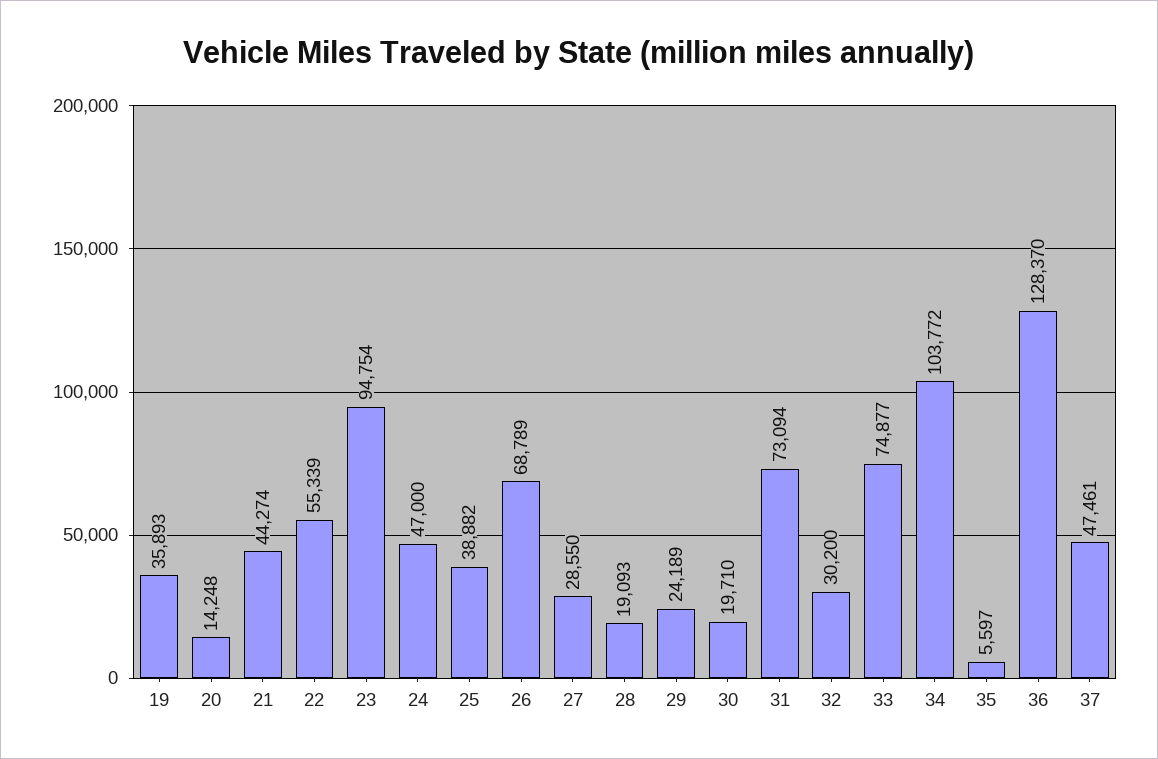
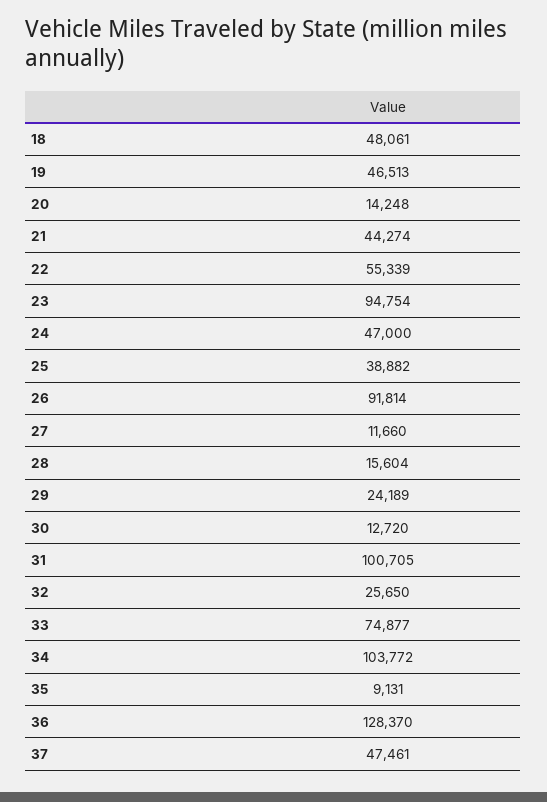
19: 35893 -> 46513
26: 68789 -> 91814
27: 28550 -> 11660
28: 19093 -> 15604
30: 19710 -> 12720
31: 73094 -> 100705
32: 30200 -> 25650
35: 5597 -> 9131
18: none -> 48061

